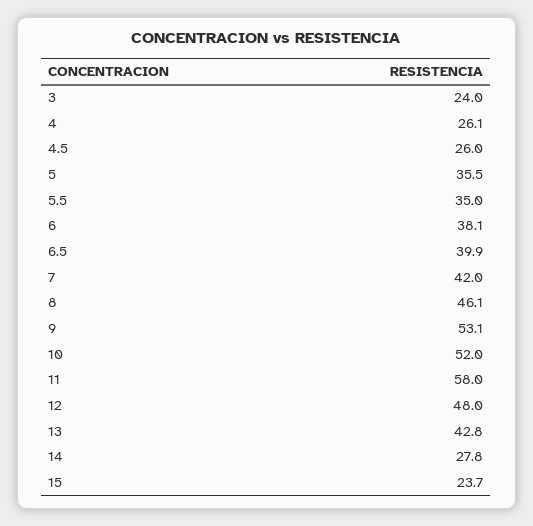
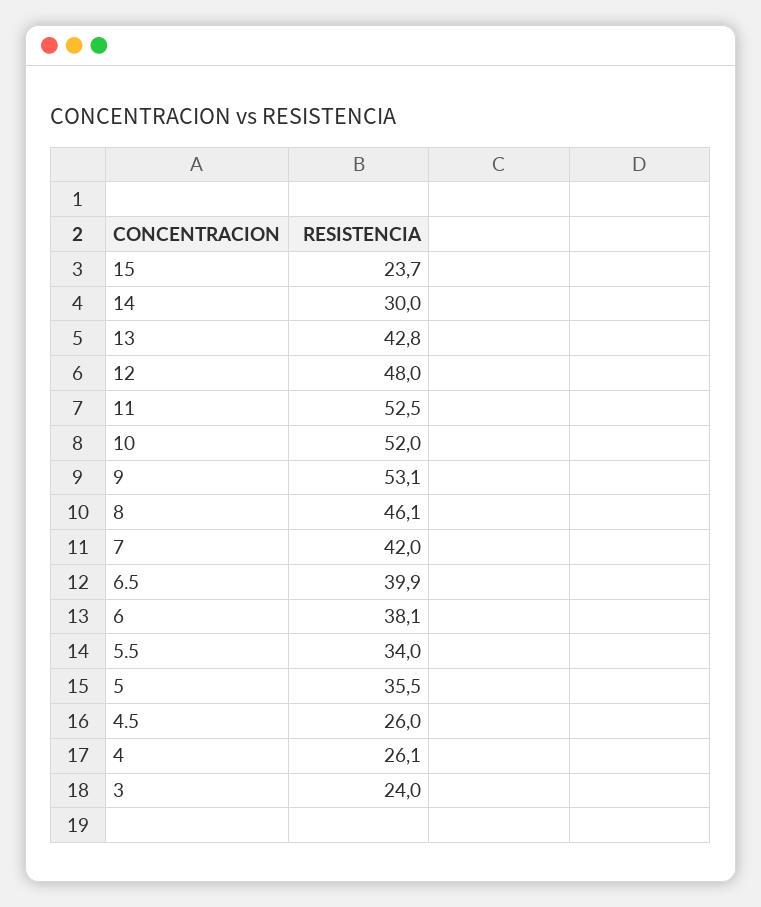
5.5: 35 -> 34
11: 58 -> 52.5
14: 27.8 -> 30

